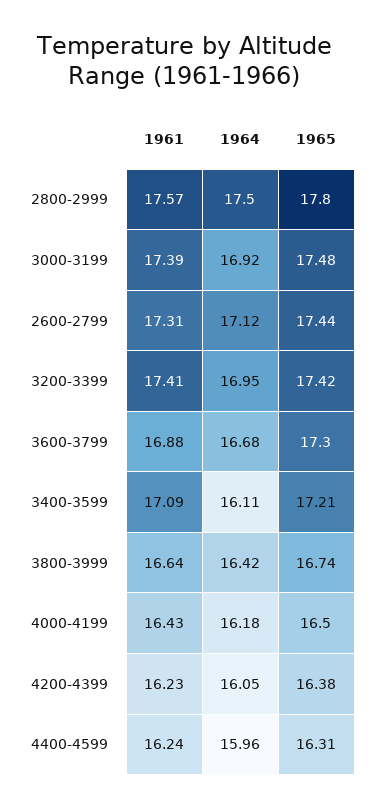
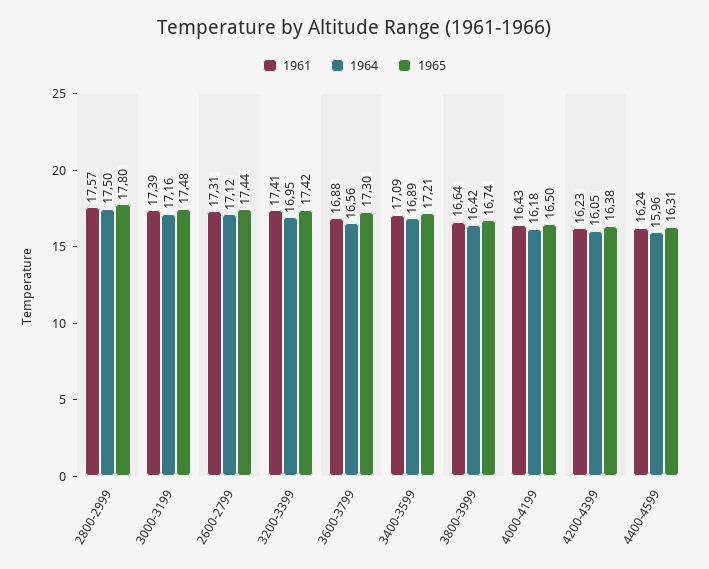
1964, 3000-3199: 16.92 -> 17.16
1964, 3600-3799: 16.68 -> 16.56
1964, 3400-3599: 16.11 -> 16.89

